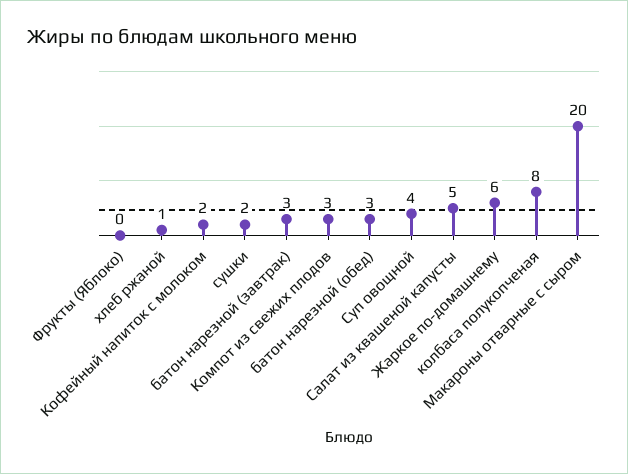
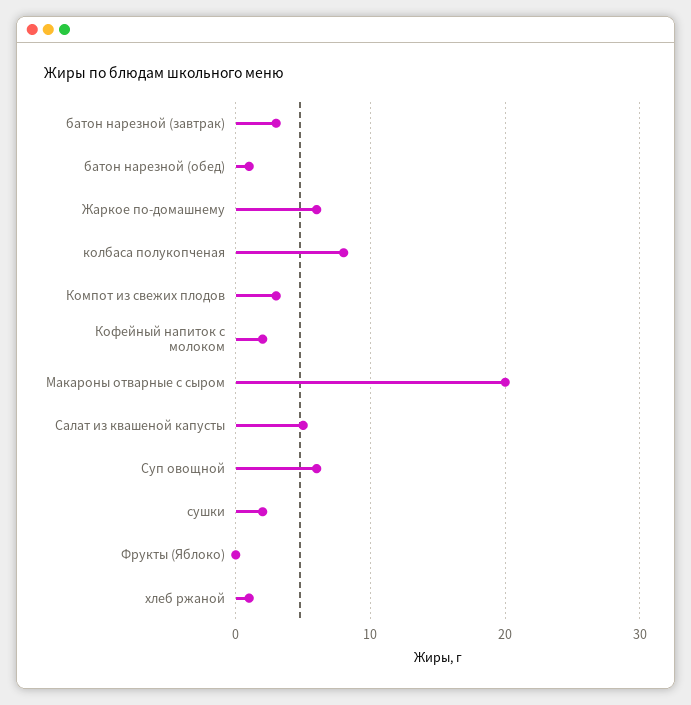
батон нарезной (обед): 3 -> 1
Суп овощной: 4 -> 6

